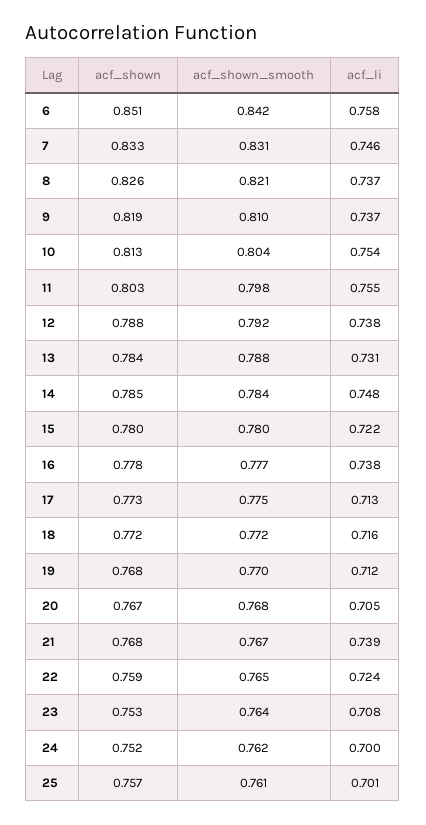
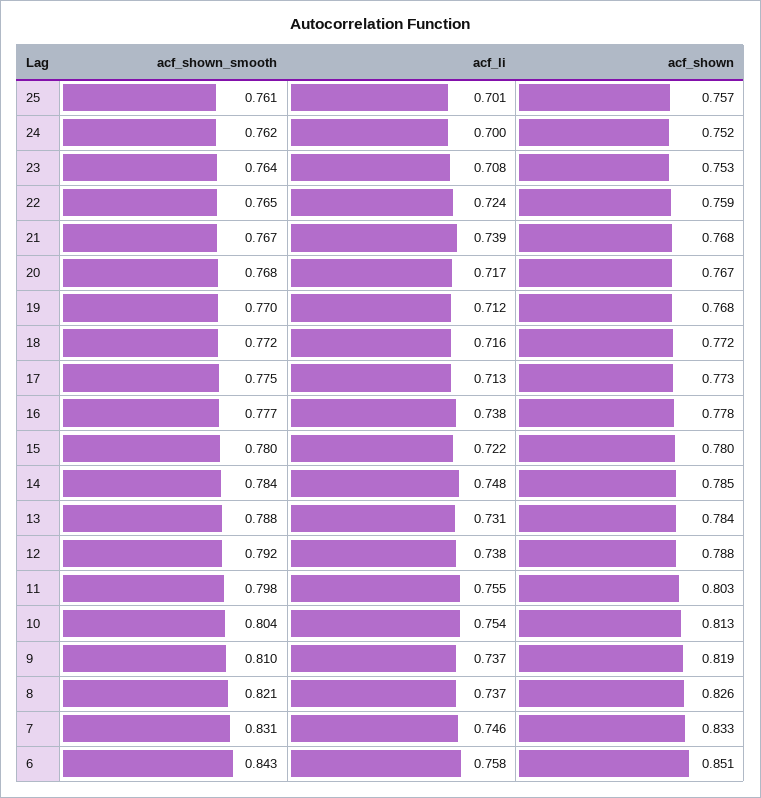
acf_shown_smooth, 6: 0.842 -> 0.843
acf_li, 20: 0.705 -> 0.717

